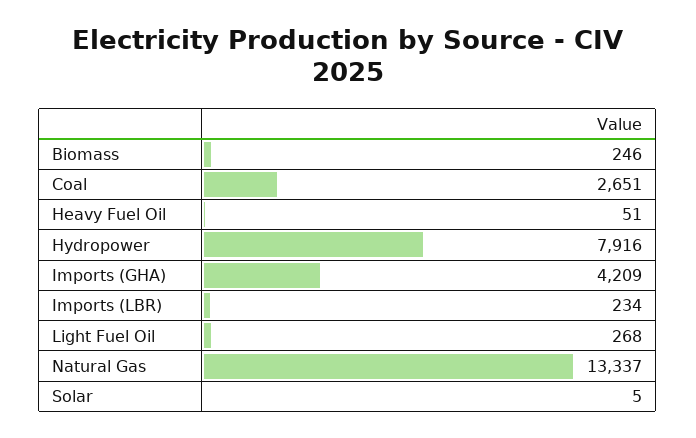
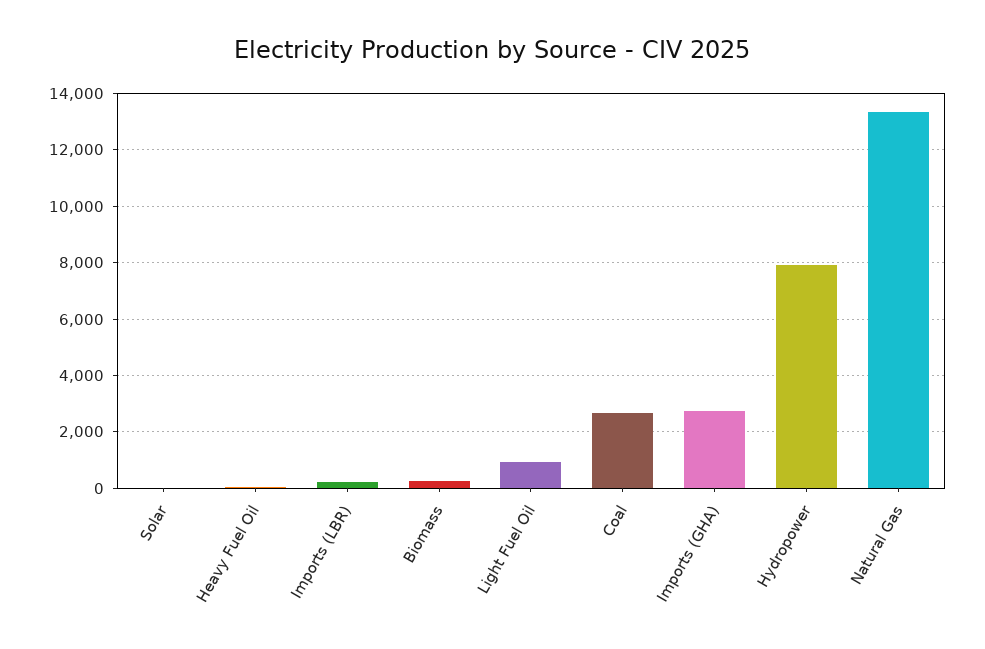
Imports (GHA): 4209 -> 2750
Light Fuel Oil: 268 -> 1000

